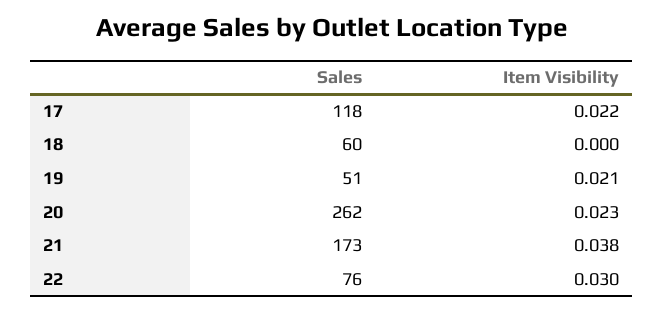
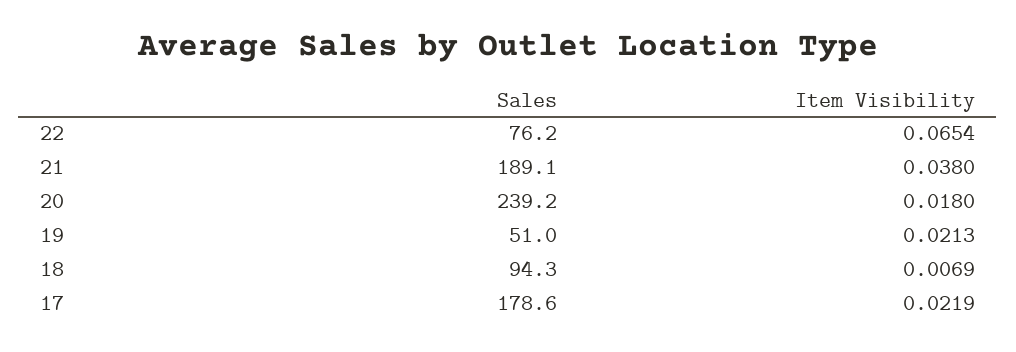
Sales, 17: 118 -> 178.6
Sales, 18: 60 -> 94.3
Item Visibility, 18: 0 -> 0.0069
Sales, 20: 262 -> 239.2
Item Visibility, 20: 0.023 -> 0.018
Sales, 21: 173 -> 189.1
Item Visibility, 22: 0.03 -> 0.0654

